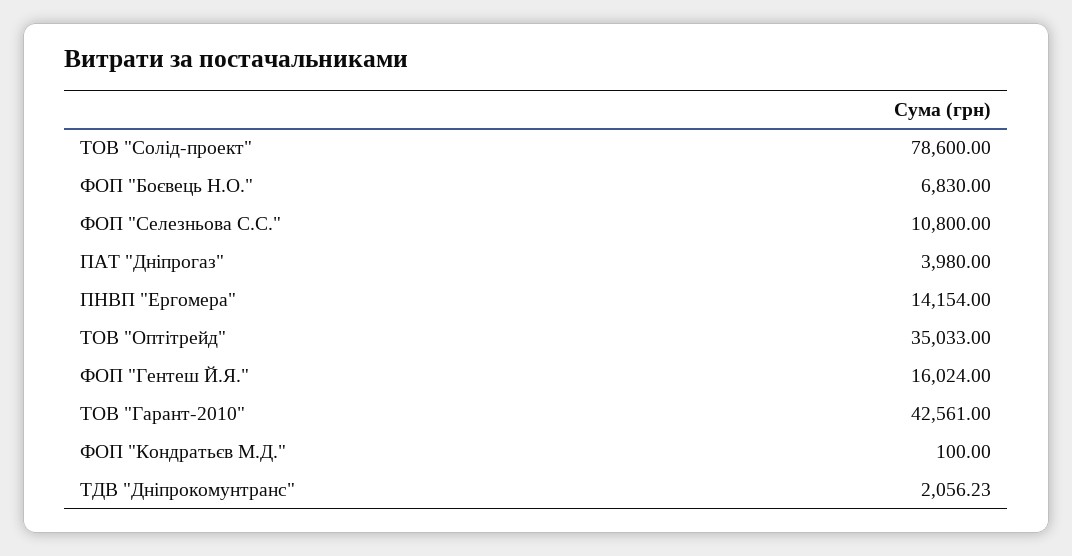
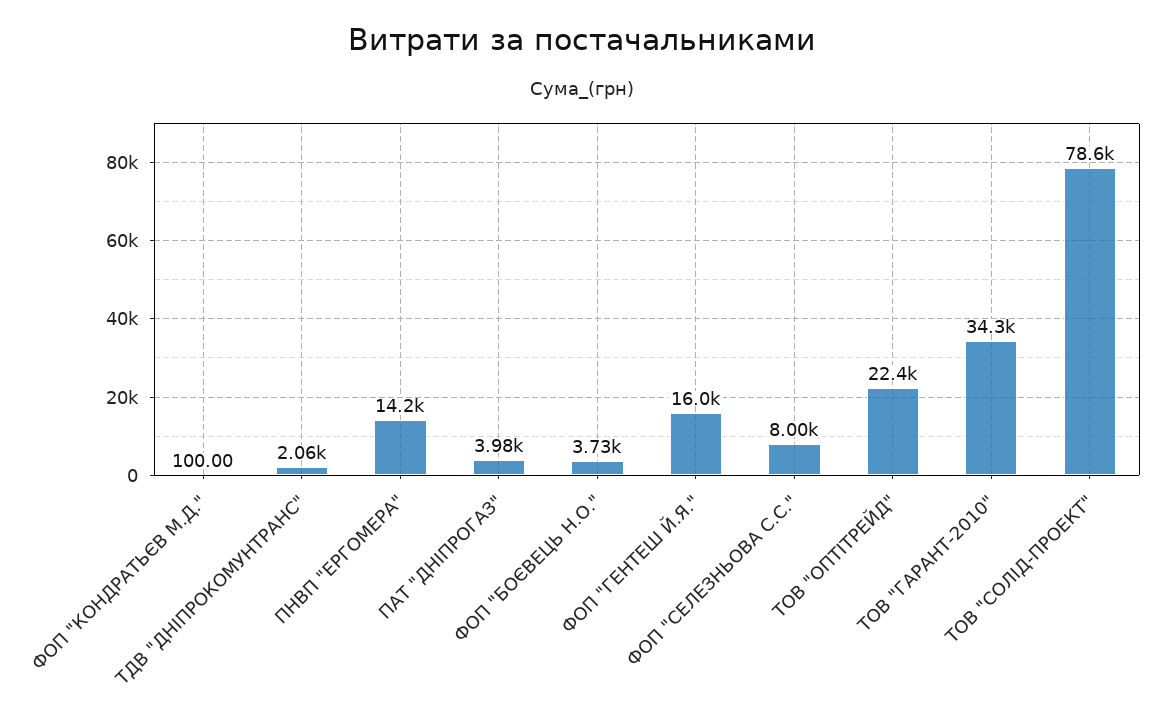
ФОП "Боєвець Н.О.": 6830 -> 3730
ФОП "Селезньова С.С.": 10800 -> 8000
ТОВ "Оптітрейд": 35033 -> 22400
ТОВ "Гарант-2010": 42561 -> 34300

